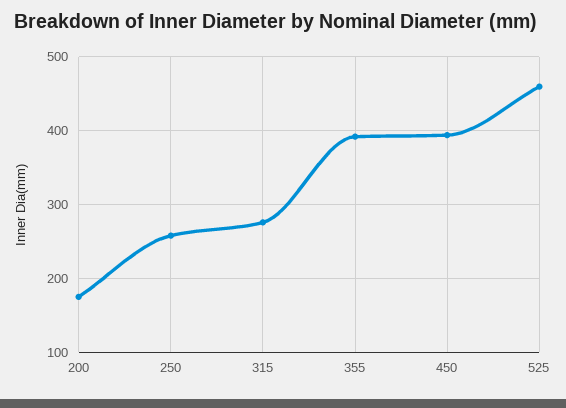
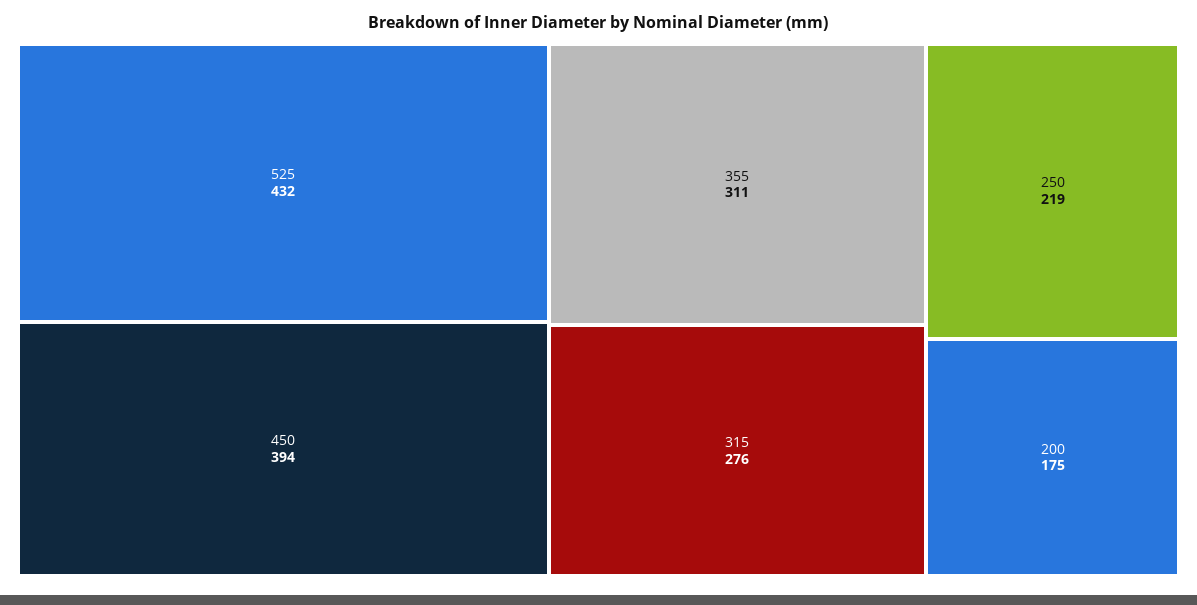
250: 260 -> 219
355: 390 -> 311
525: 460 -> 432

